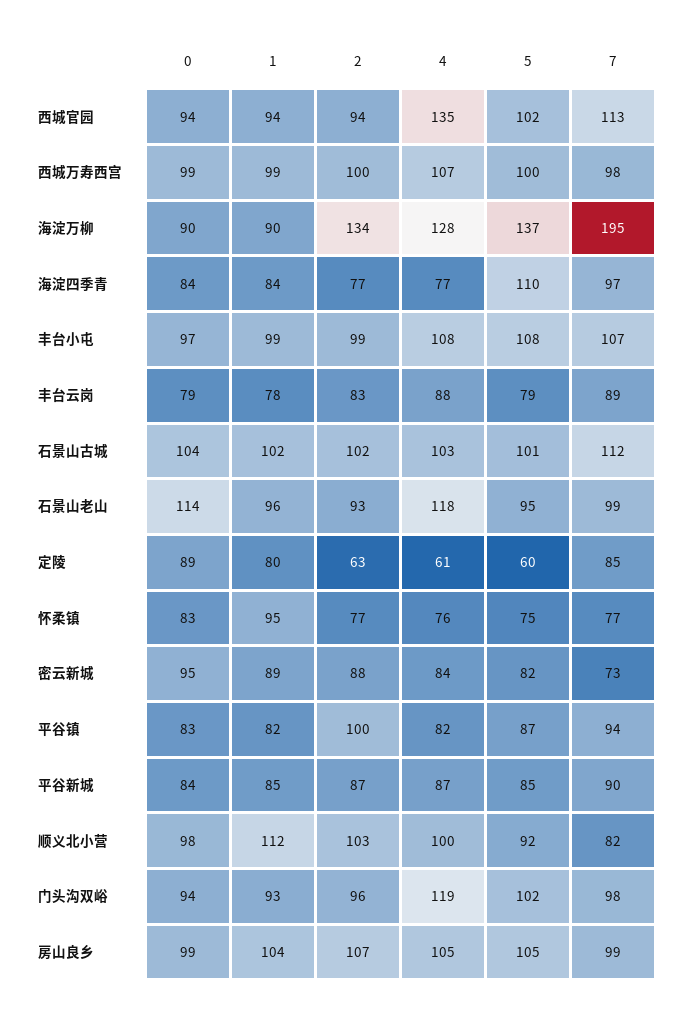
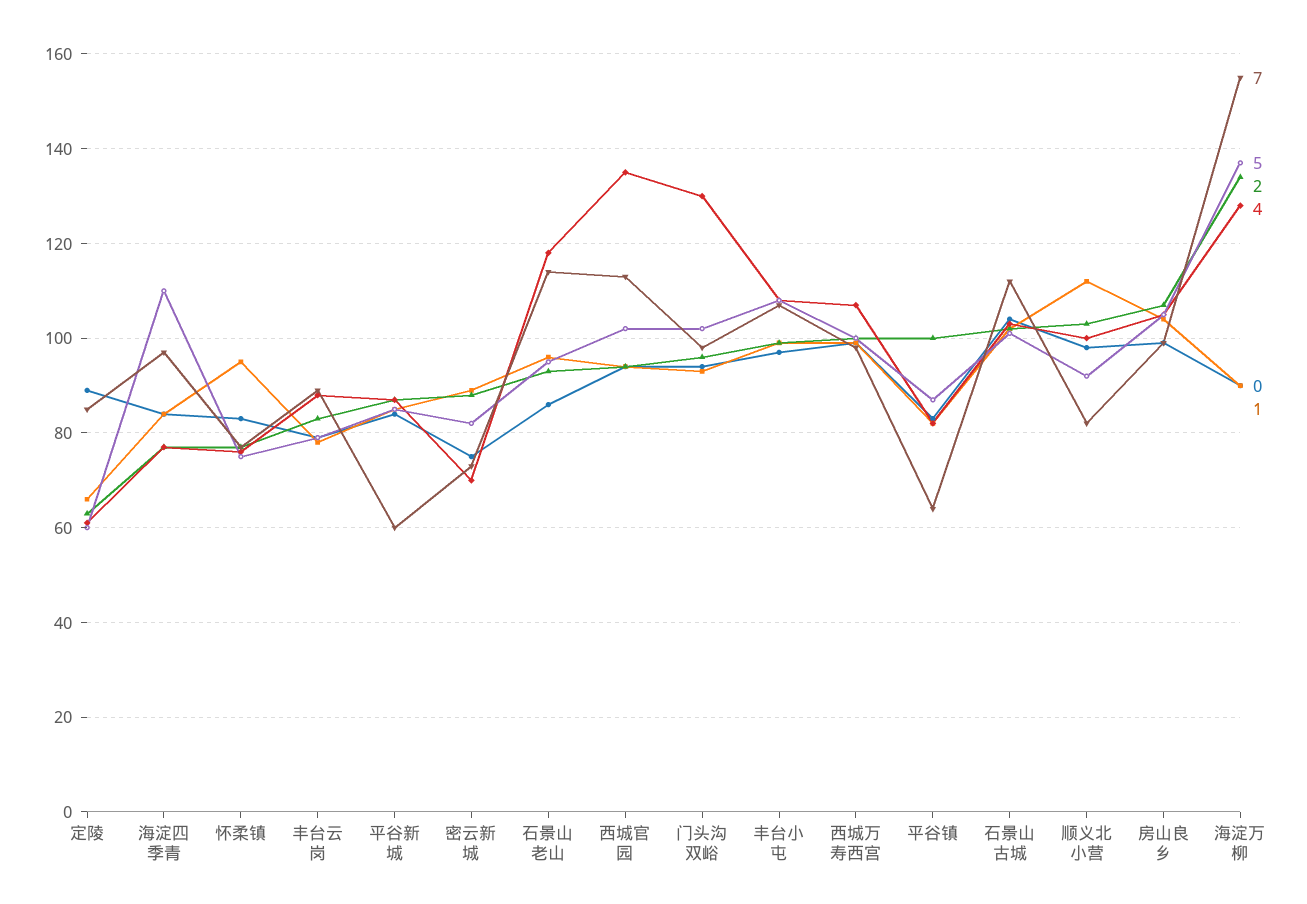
7, 海淀万柳: 195 -> 155
0, 石景山老山: 114 -> 85
7, 石景山老山: 99 -> 115
1, 定陵: 80 -> 65
0, 密云新城: 95 -> 75
4, 密云新城: 84 -> 70
7, 平谷镇: 94 -> 65
7, 平谷新城: 90 -> 60
4, 门头沟双峪: 119 -> 130

